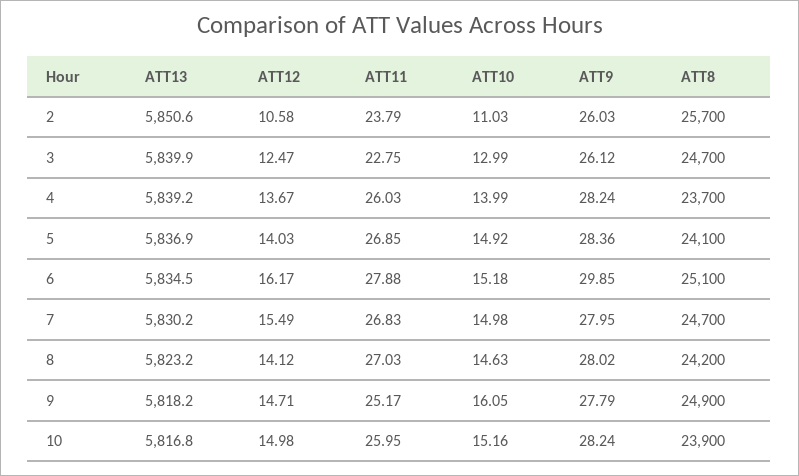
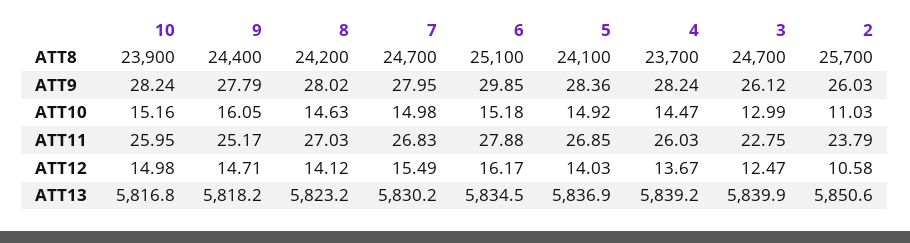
ATT10, 4: 13.99 -> 14.47
ATT8, 9: 24900 -> 24400

